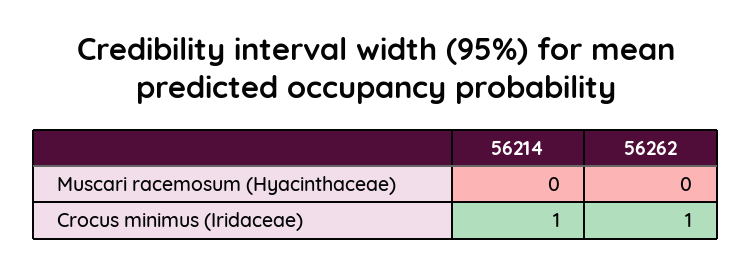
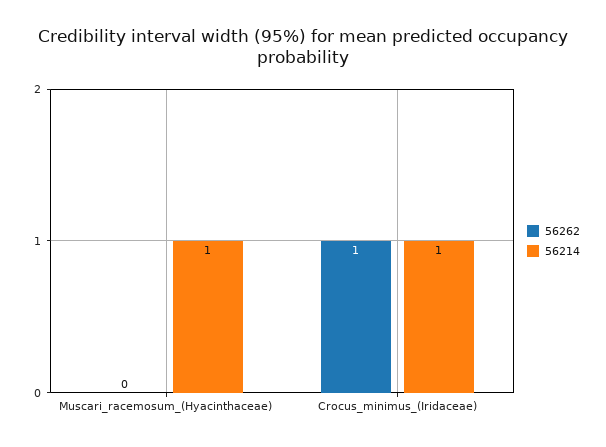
56214, Muscari racemosum (Hyacinthaceae): 0 -> 1

